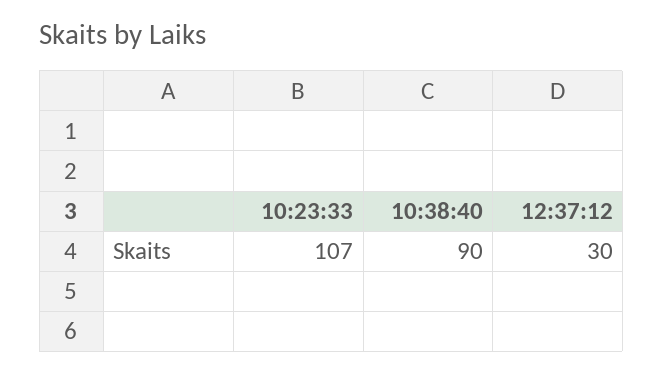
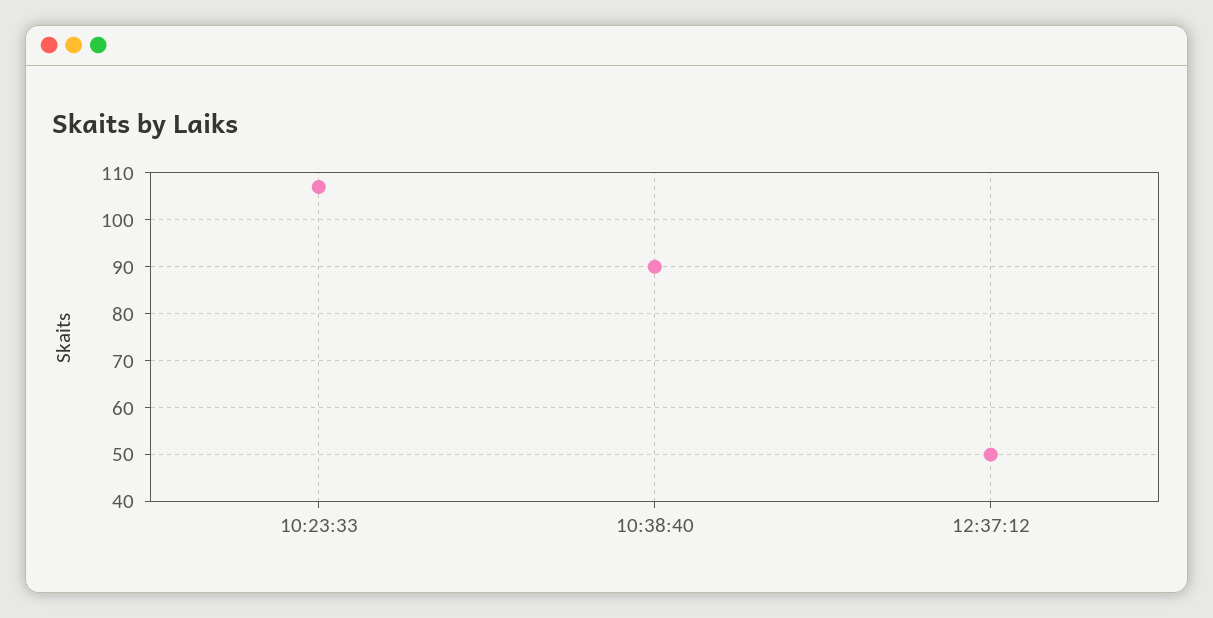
12:37:12: 30 -> 50

